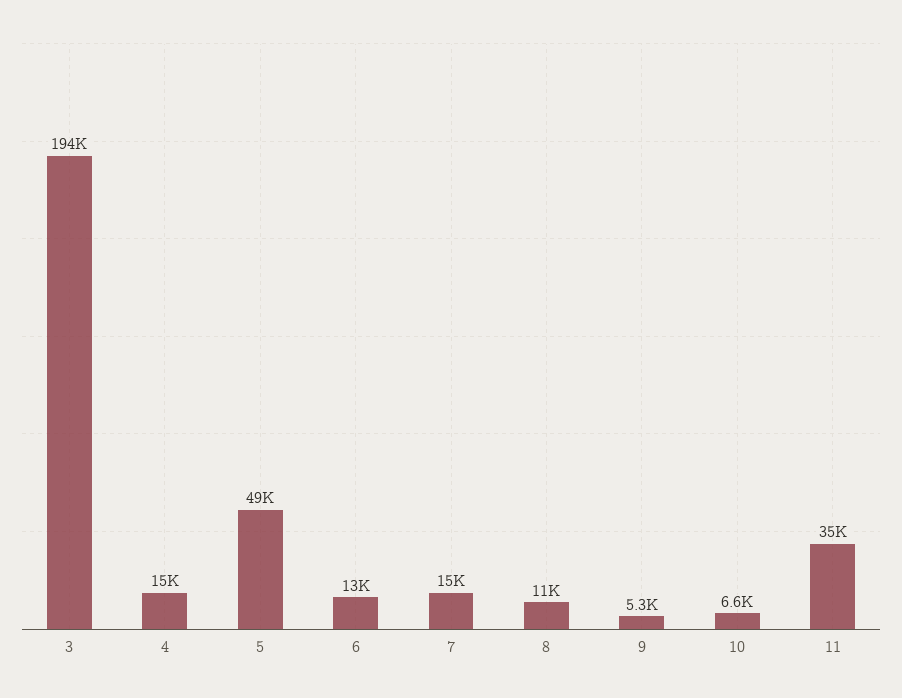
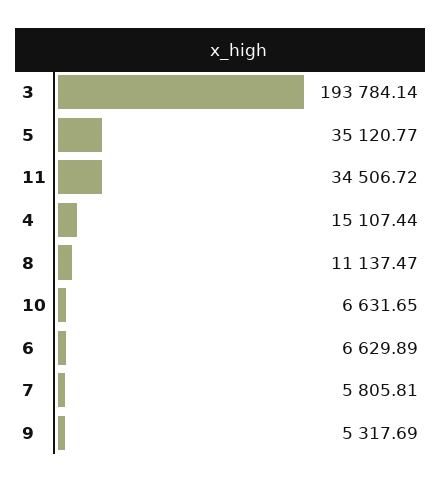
5: 49000 -> 35120.77
6: 13000 -> 6629.89
7: 15000 -> 5805.81

